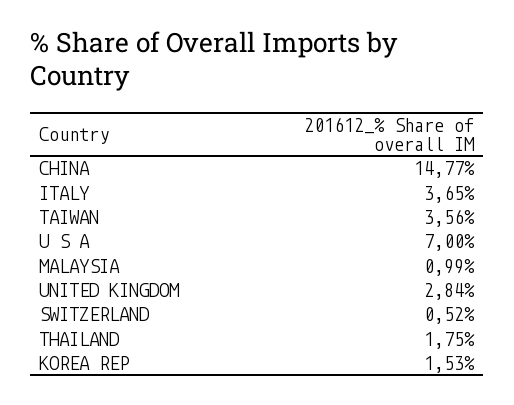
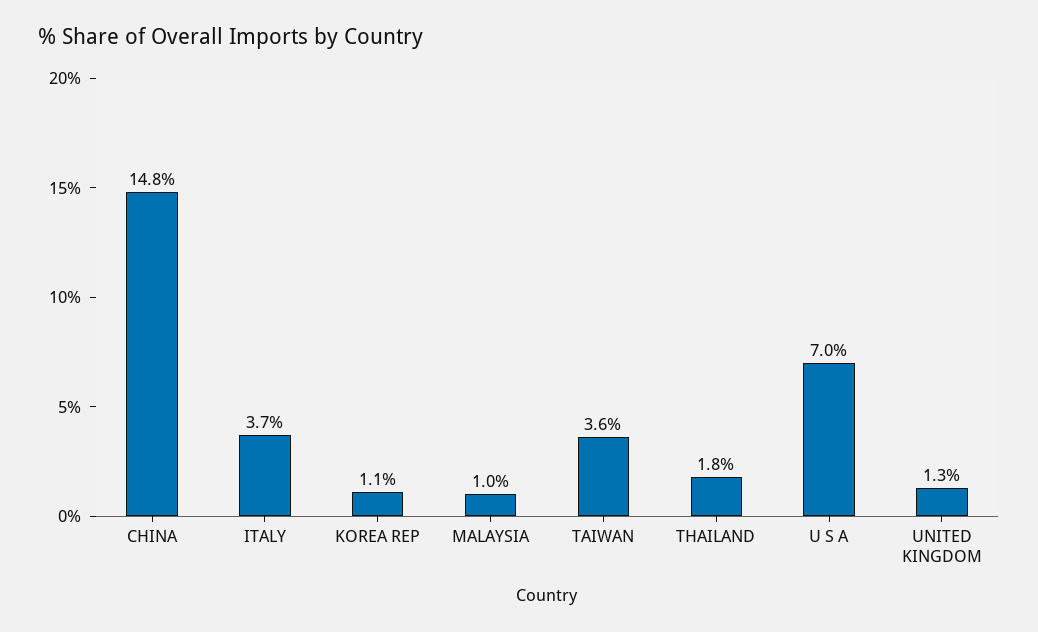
UNITED KINGDOM: 2.84 -> 1.3
SWITZERLAND: 0.52 -> none
KOREA REP: 1.53 -> 1.1

